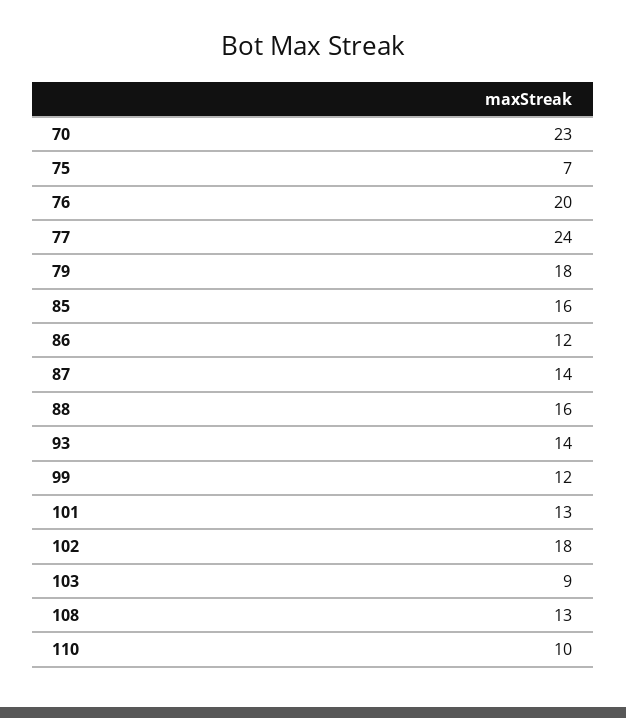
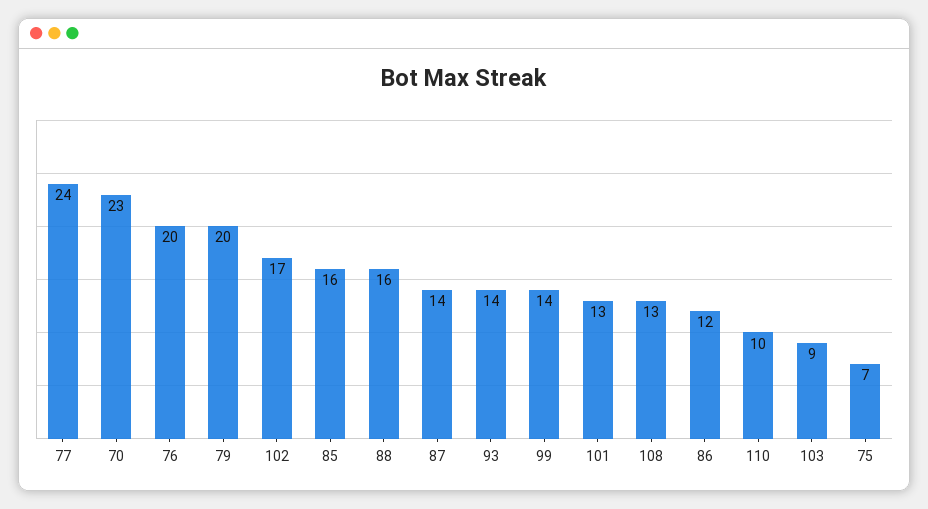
79: 18 -> 20
99: 12 -> 14
102: 18 -> 17

